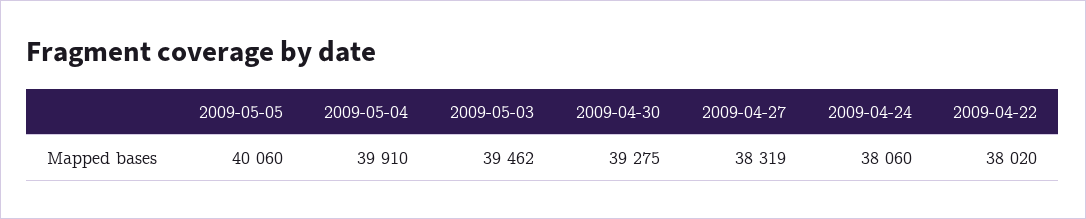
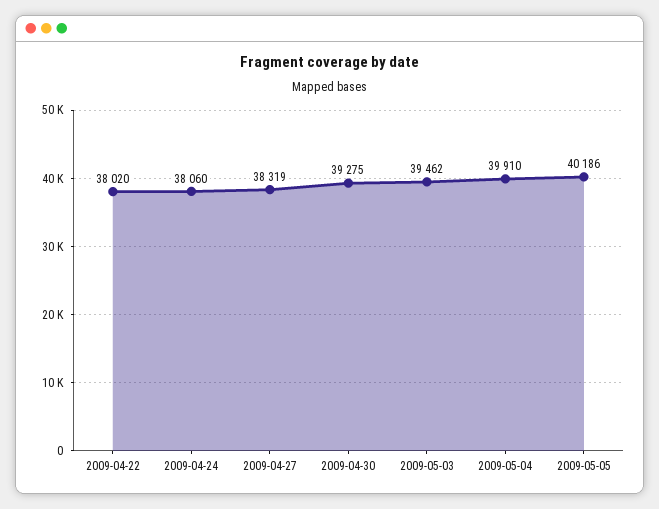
2009-05-05: 40060 -> 40186

